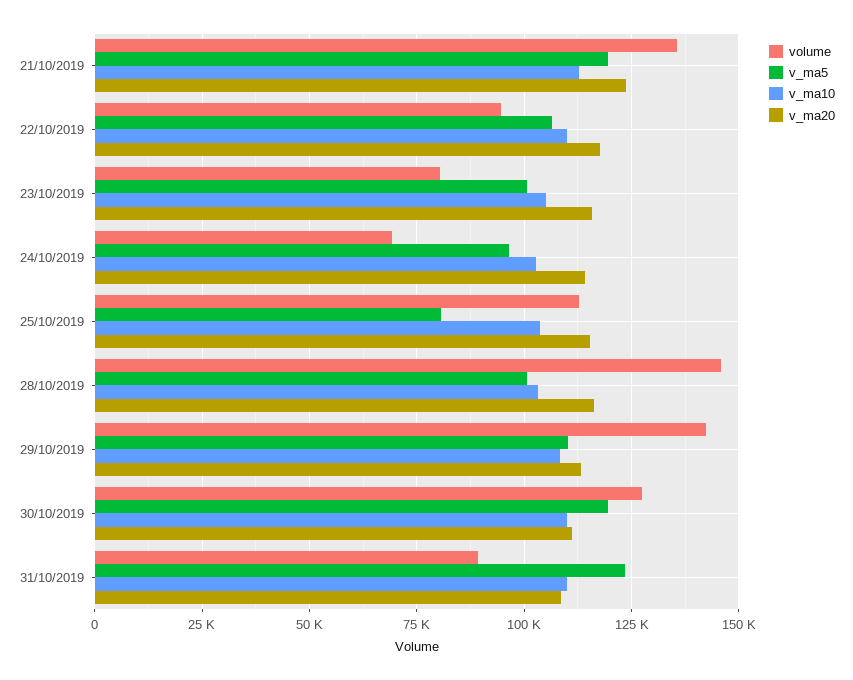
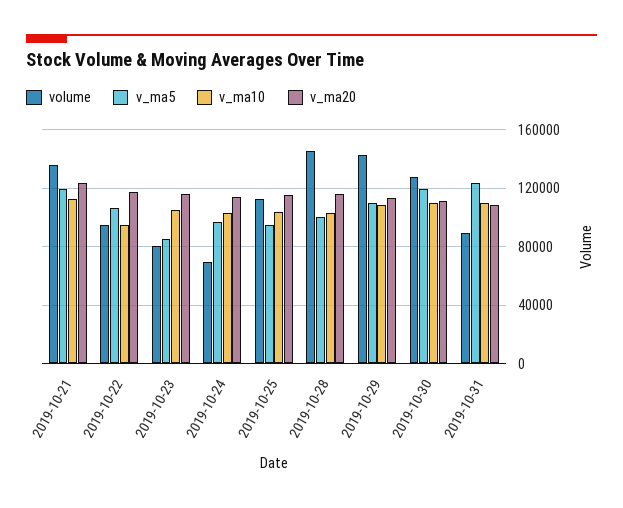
v_ma10, 22/10/2019: 110000 -> 95000
v_ma5, 23/10/2019: 100000 -> 85000
v_ma5, 25/10/2019: 80000 -> 95000

